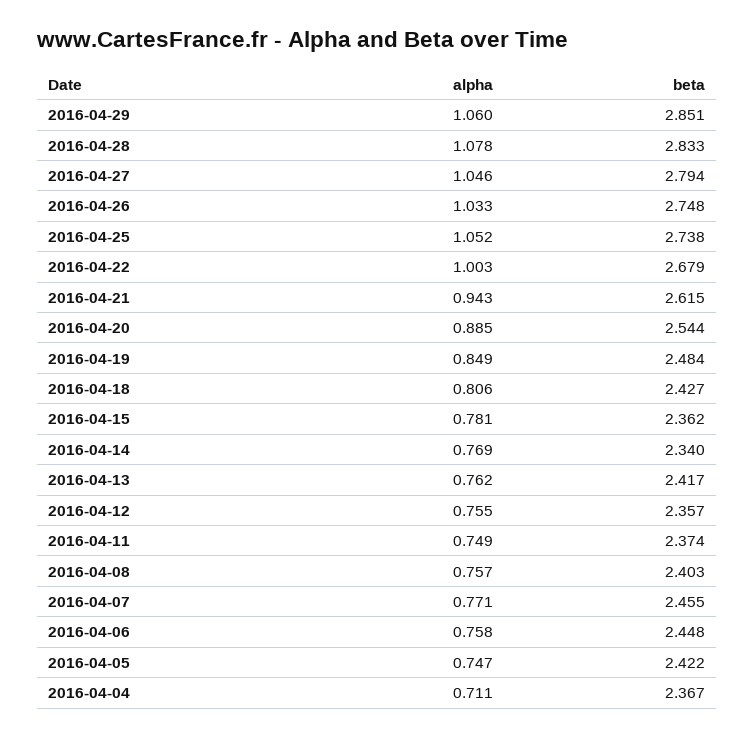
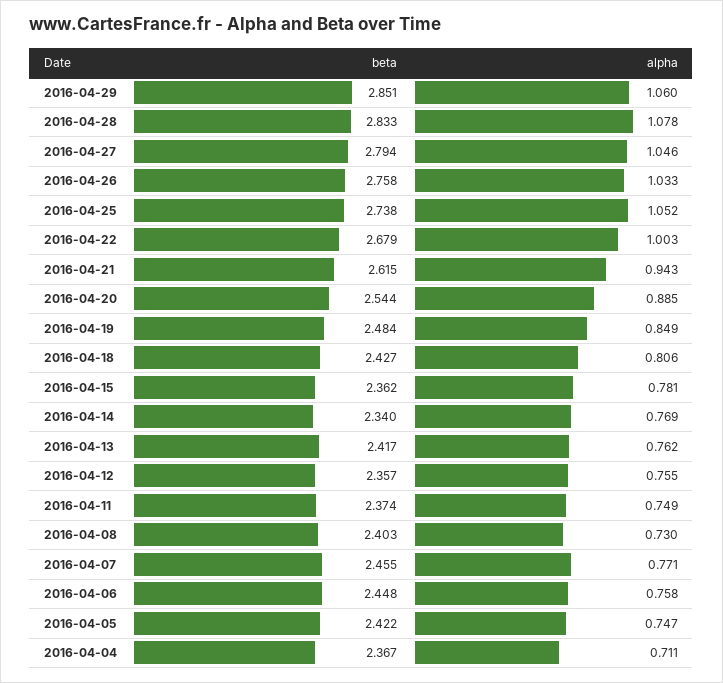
beta, 2016-04-26: 2.748 -> 2.758
alpha, 2016-04-08: 0.757 -> 0.73

